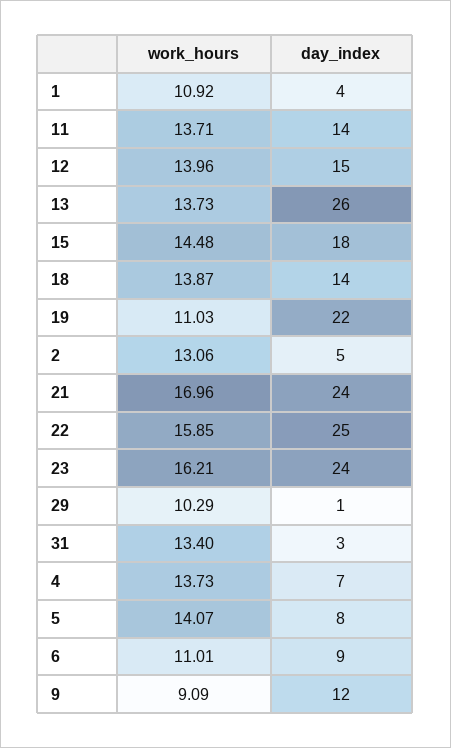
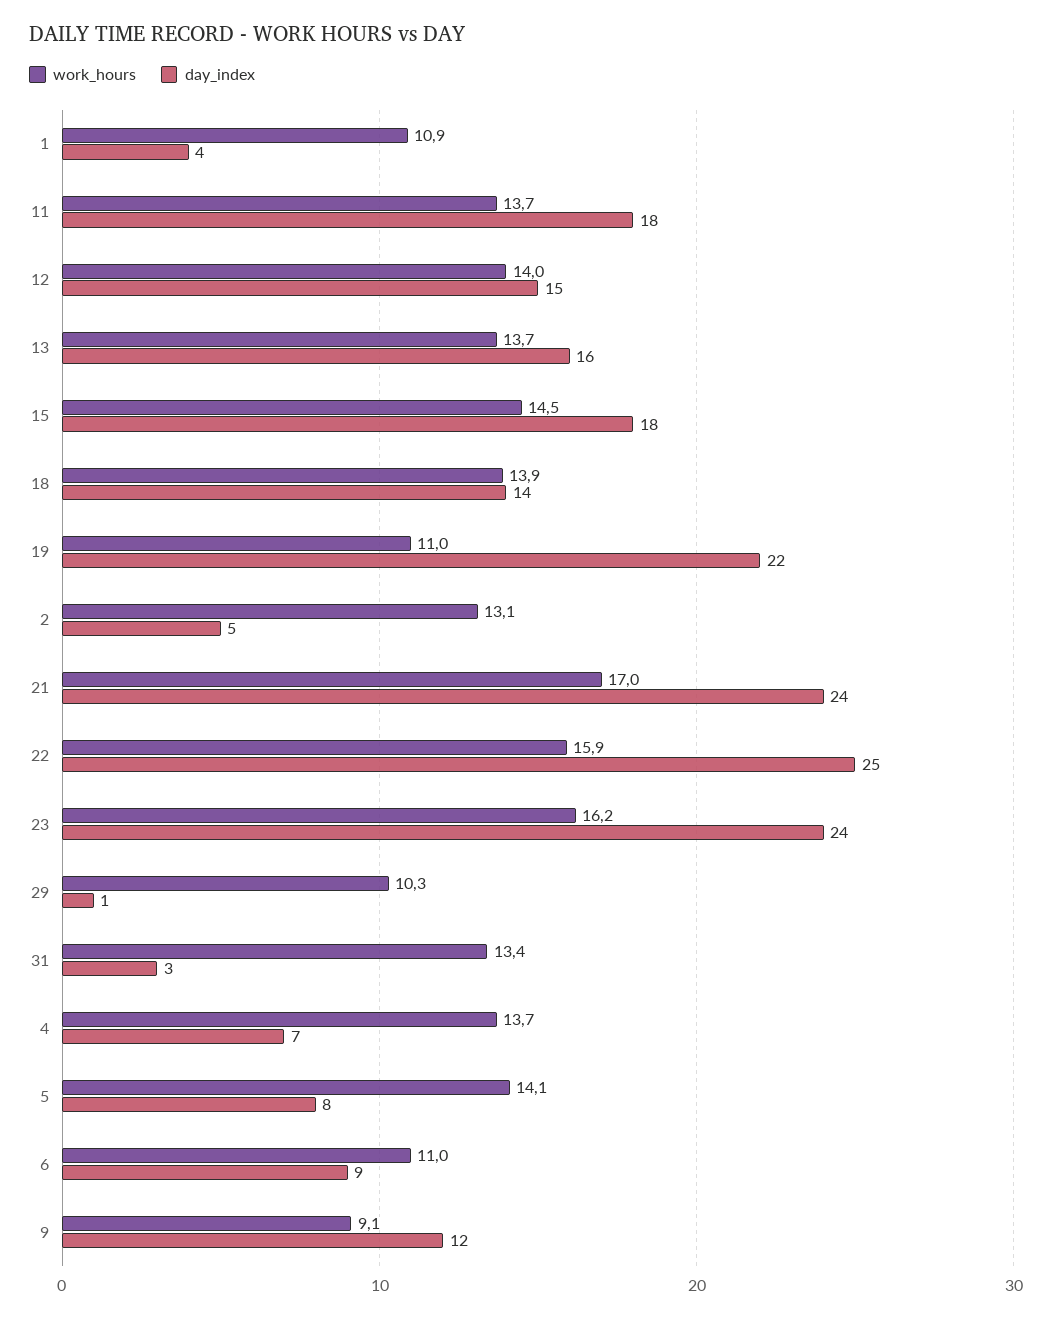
day_index, 11: 14 -> 18
day_index, 13: 26 -> 16

